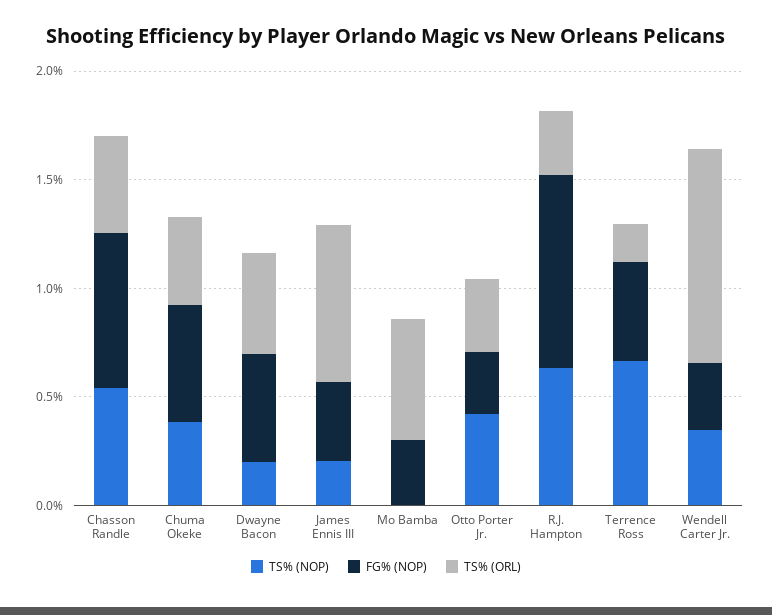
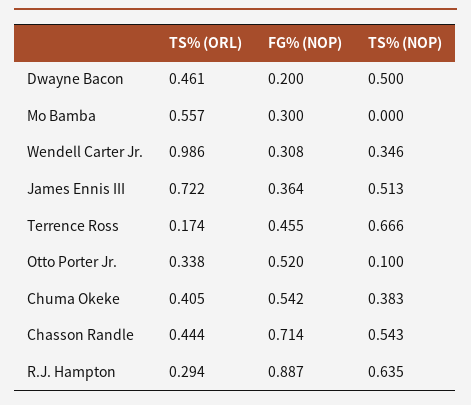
TS% (NOP), Dwayne Bacon: 0.2 -> 0.5
FG% (NOP), Dwayne Bacon: 0.5 -> 0.2
TS% (NOP), James Ennis III: 0.2 -> 0.513
TS% (NOP), Otto Porter Jr.: 0.4 -> 0.1
FG% (NOP), Otto Porter Jr.: 0.3 -> 0.52

